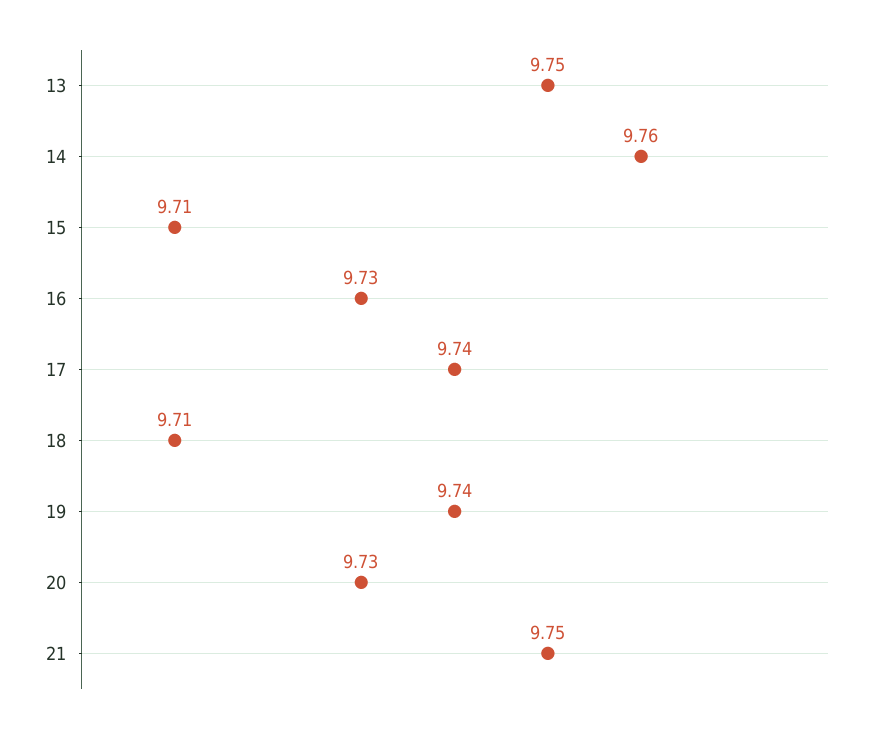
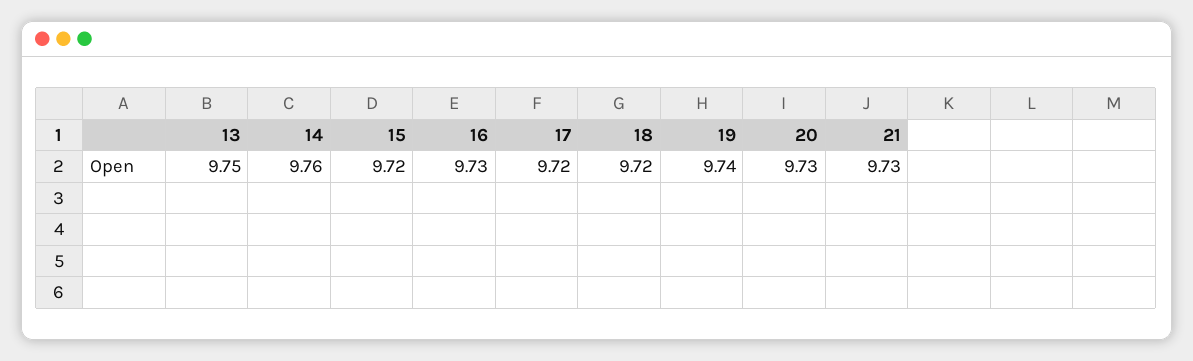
15: 9.71 -> 9.72
17: 9.74 -> 9.72
18: 9.71 -> 9.72
21: 9.75 -> 9.73

